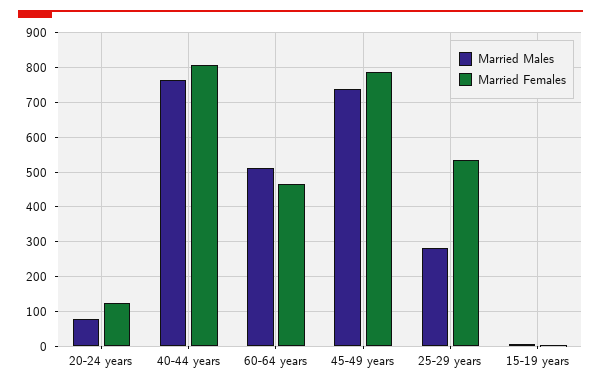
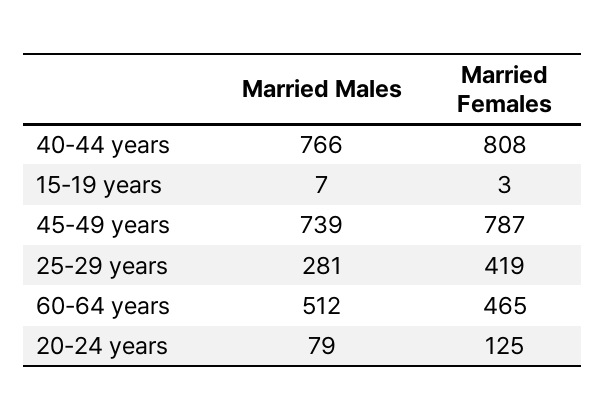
Married Females, 25-29 years: 540 -> 419

